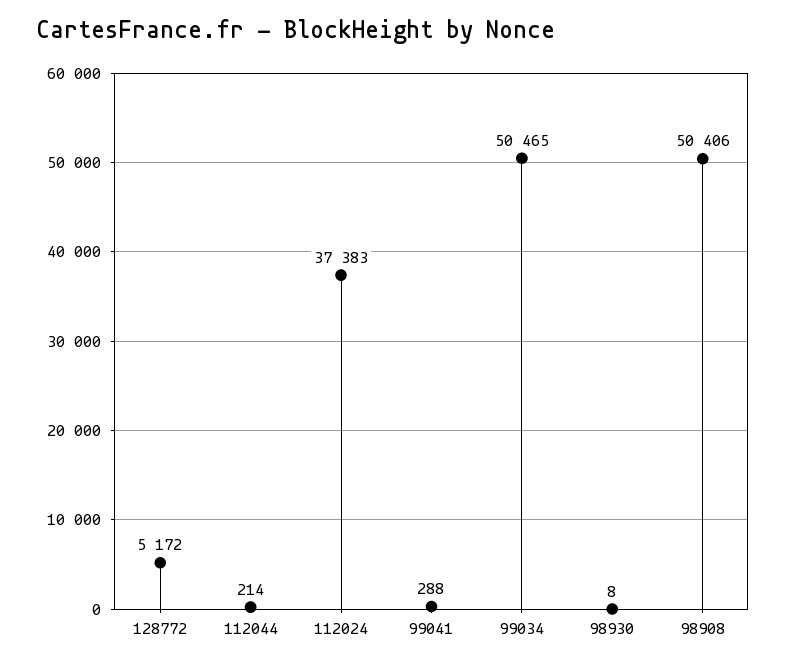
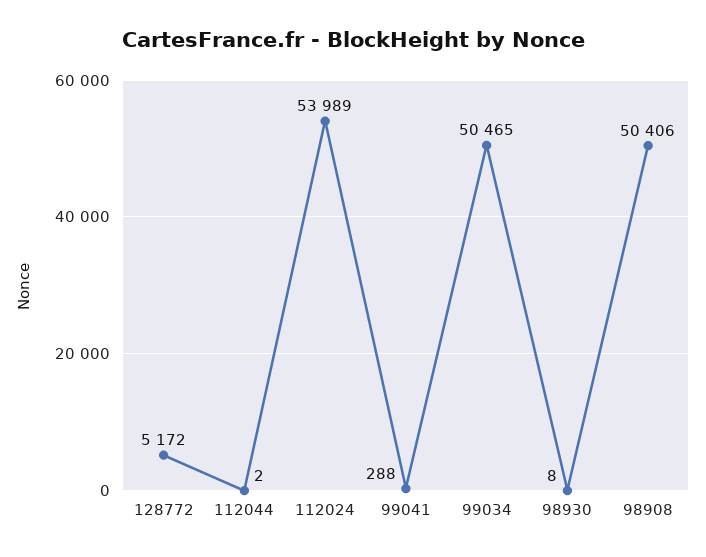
112044: 214 -> 2
112024: 37383 -> 53989

